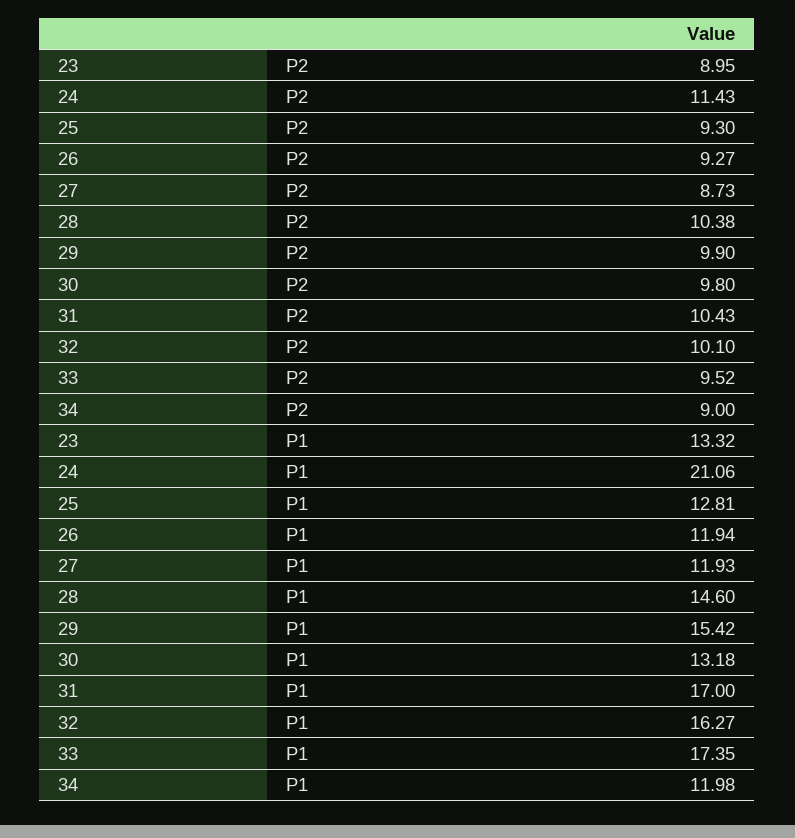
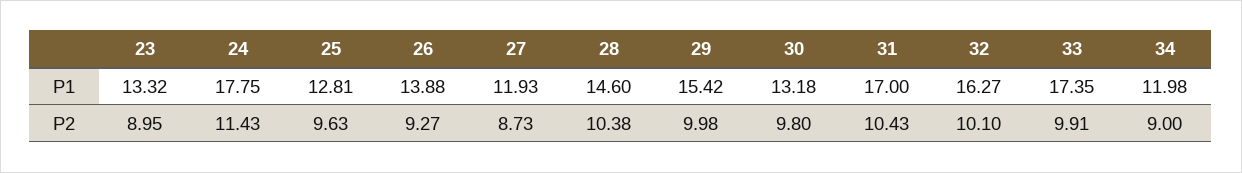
25, P2: 9.3 -> 9.63
29, P2: 9.9 -> 9.98
33, P2: 9.52 -> 9.91
24, P1: 21.06 -> 17.75
26, P1: 11.94 -> 13.88

